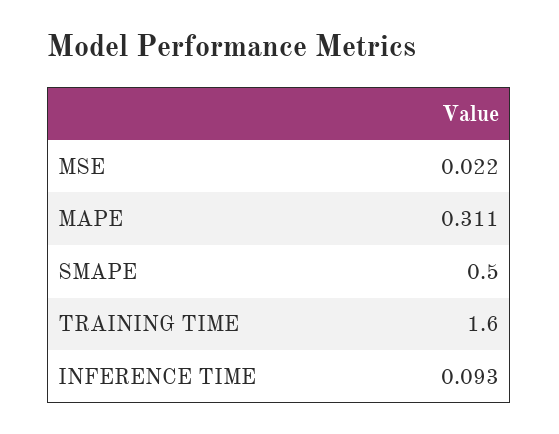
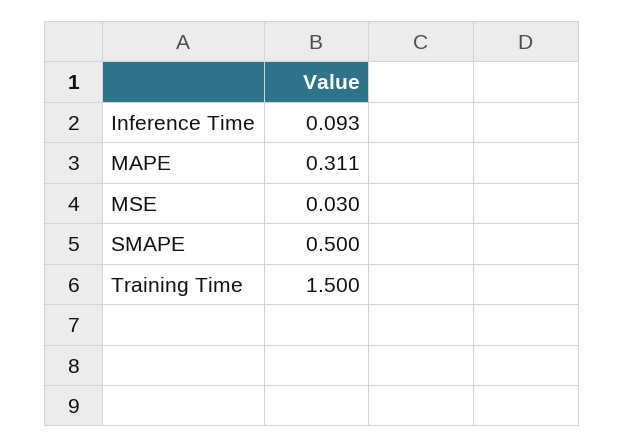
MSE: 0.022 -> 0.03
TRAINING TIME: 1.6 -> 1.5

